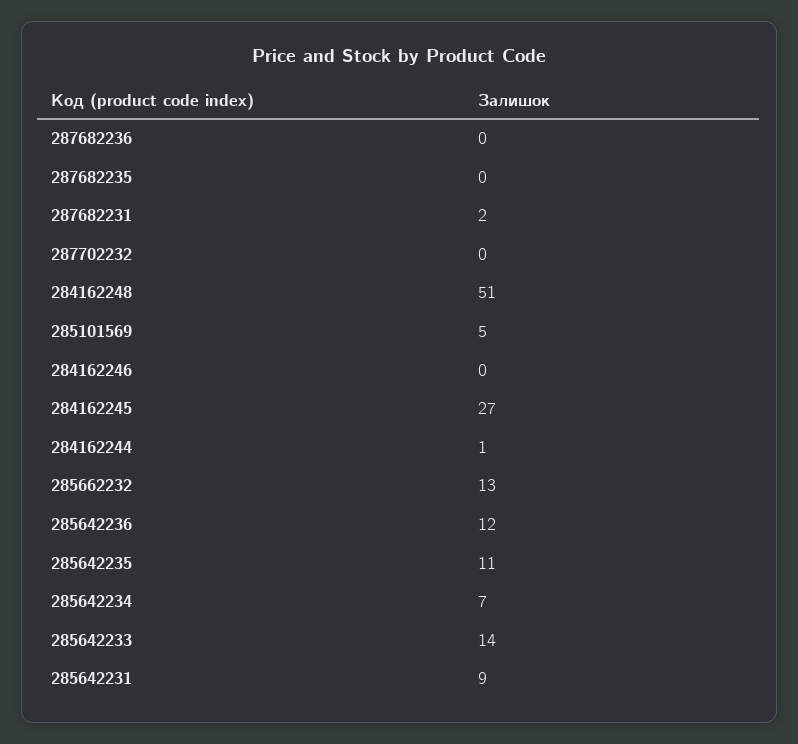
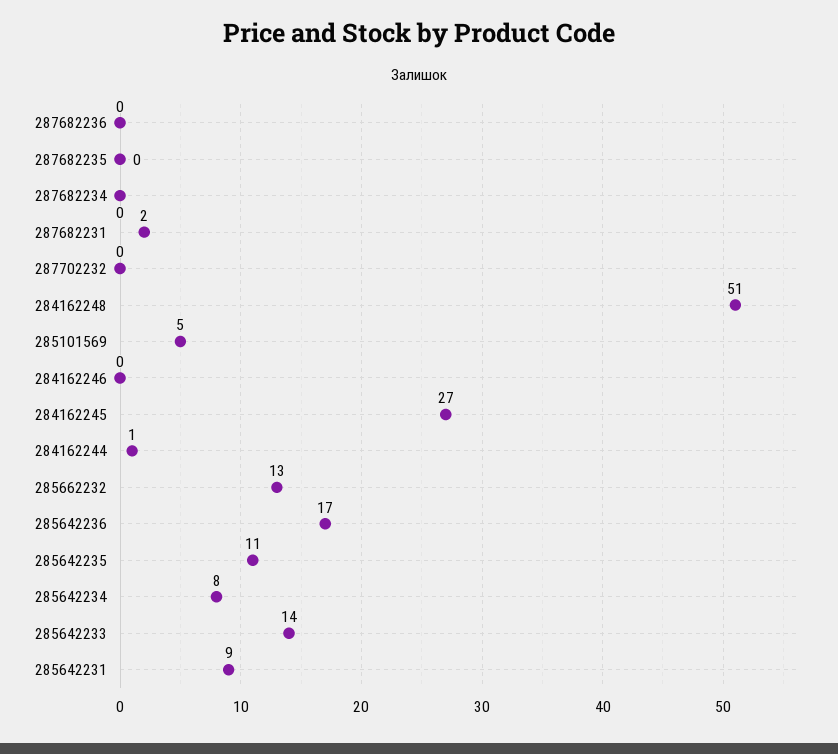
285642236: 12 -> 17
285642234: 7 -> 8
287682234: none -> 0

